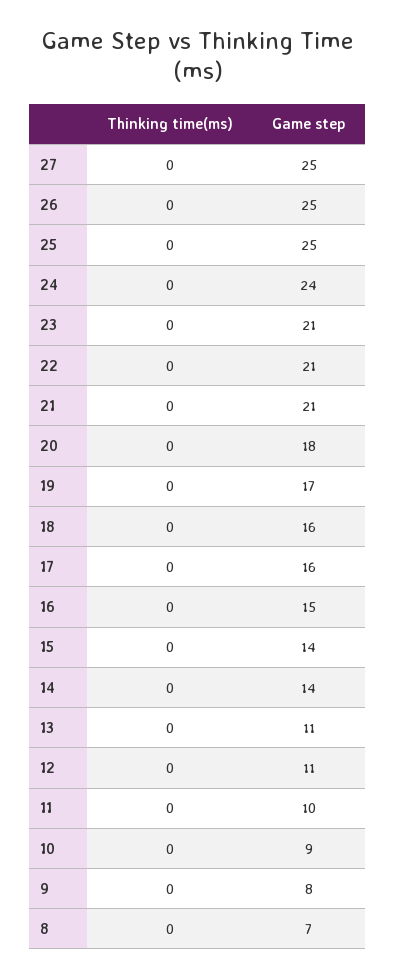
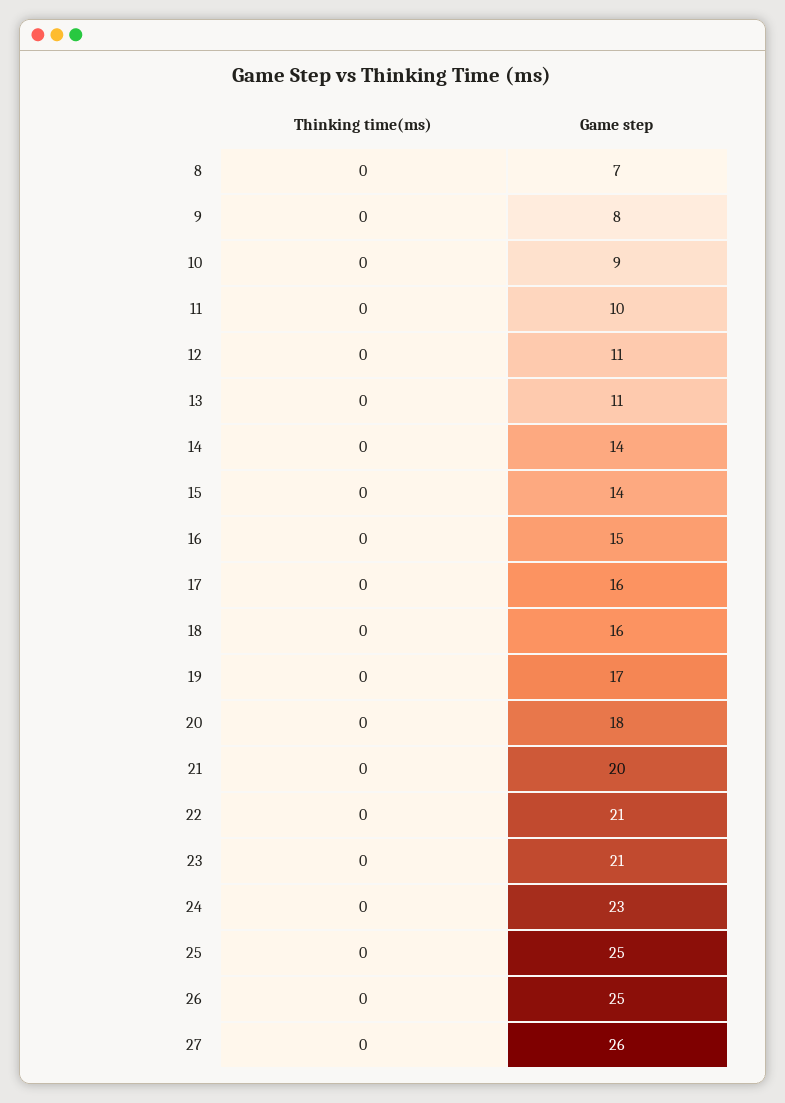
Game step, 27: 25 -> 26
Game step, 24: 24 -> 23
Game step, 21: 21 -> 20

